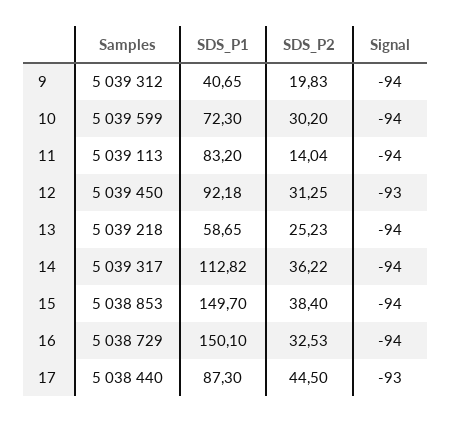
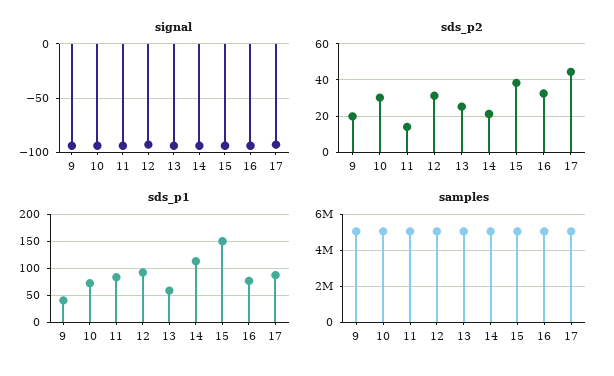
SDS_P2, 14: 36.22 -> 20
SDS_P1, 16: 150.1 -> 75

